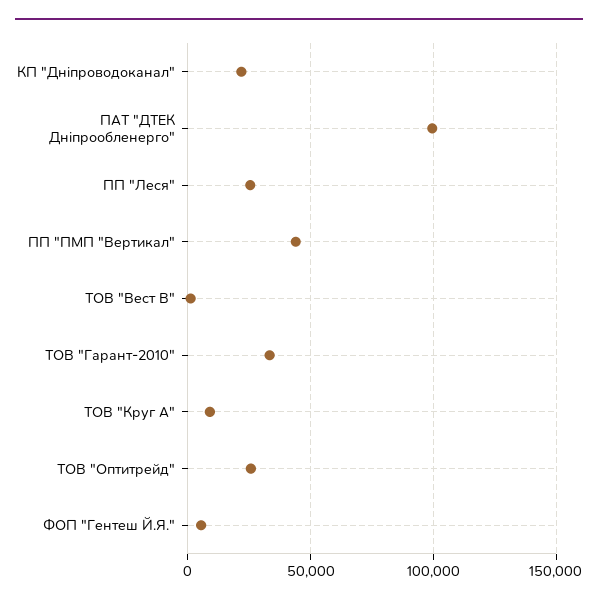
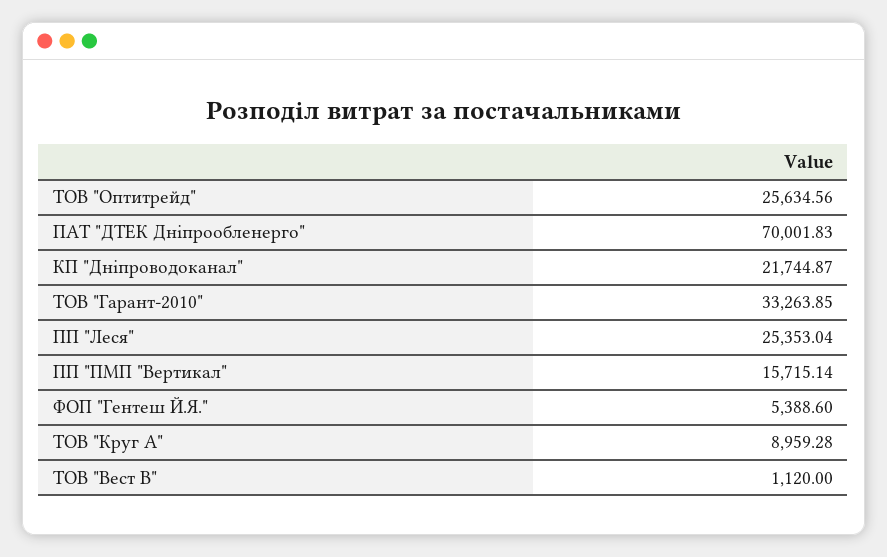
ПАТ "ДТЕК Дніпрообленерго": 100000 -> 70001.83
ПП "ПМП "Вертикал": 45000 -> 15715.14

